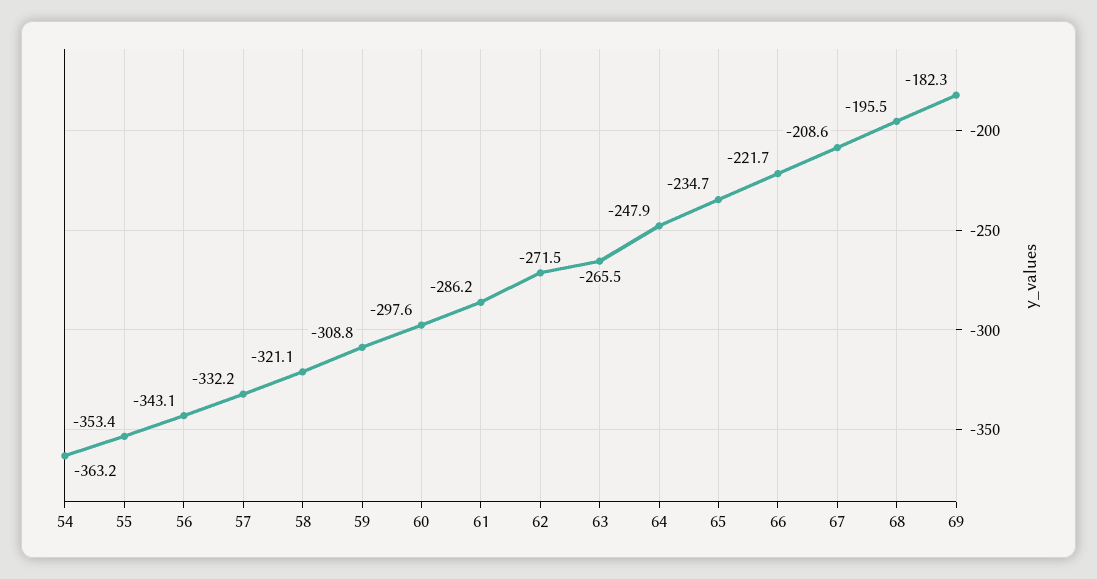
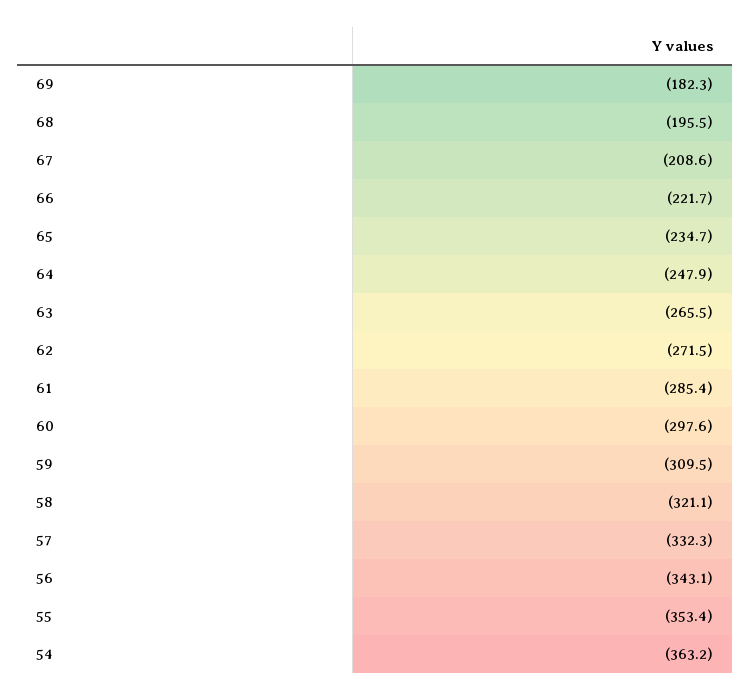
57: -332.2 -> -332.3
59: -308.8 -> -309.5
61: -286.2 -> -285.4

